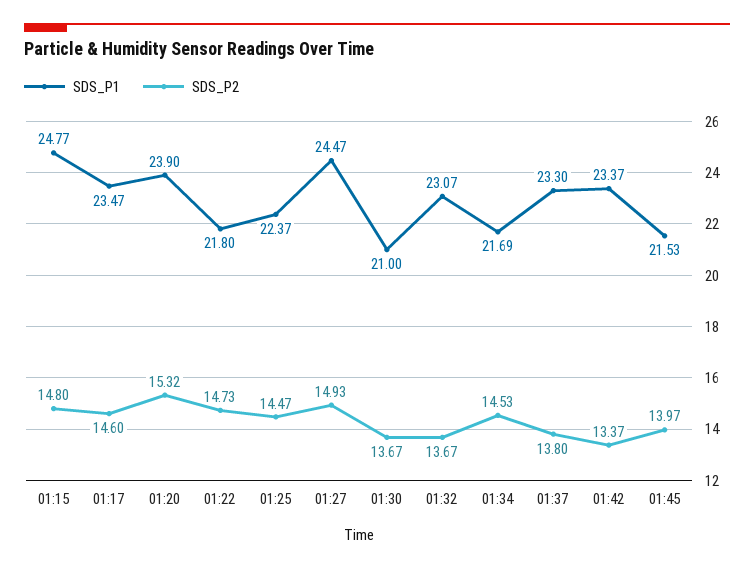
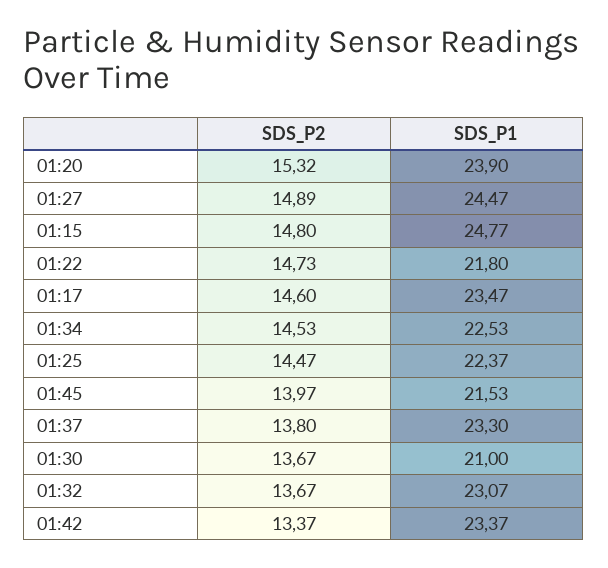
SDS_P2, 01:27: 14.93 -> 14.89
SDS_P1, 01:34: 21.69 -> 22.53

